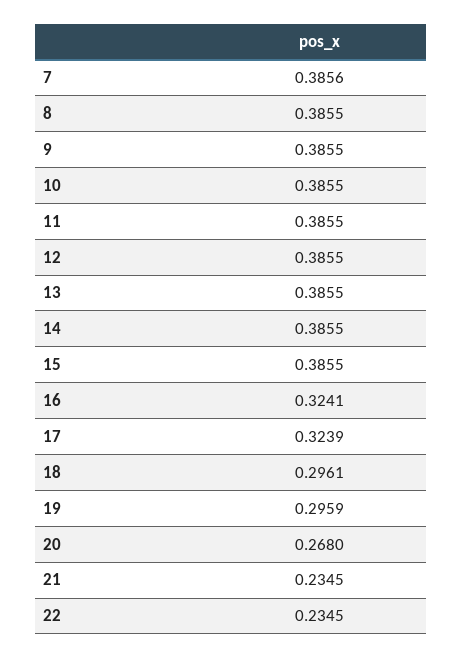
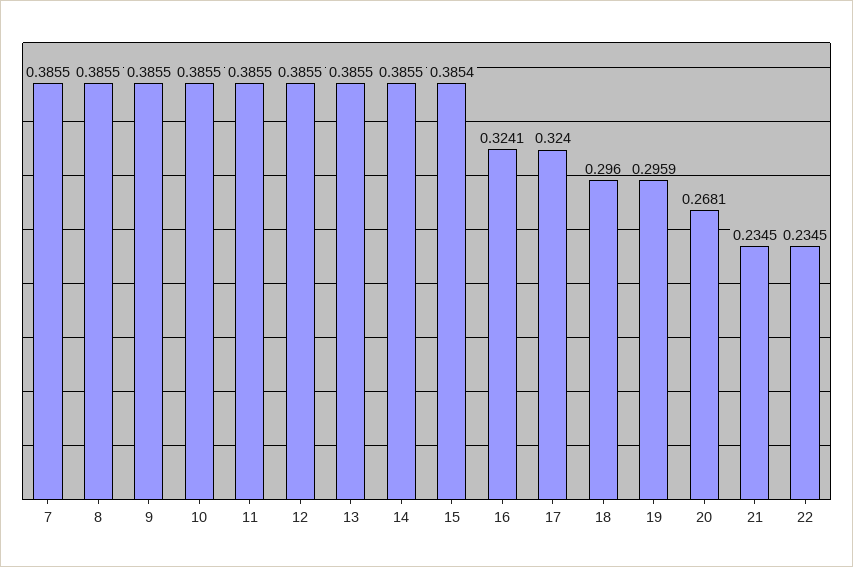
7: 0.3856 -> 0.3855
15: 0.3855 -> 0.3854
17: 0.3239 -> 0.324
18: 0.2961 -> 0.296
20: 0.268 -> 0.2681

